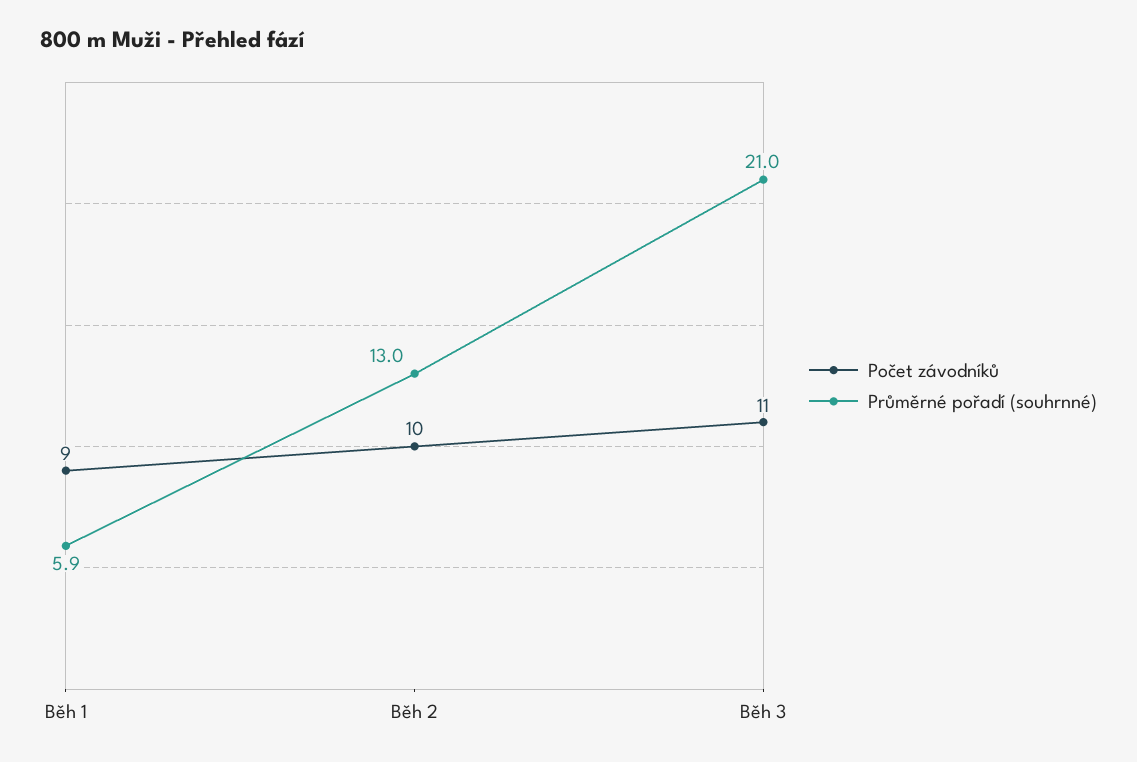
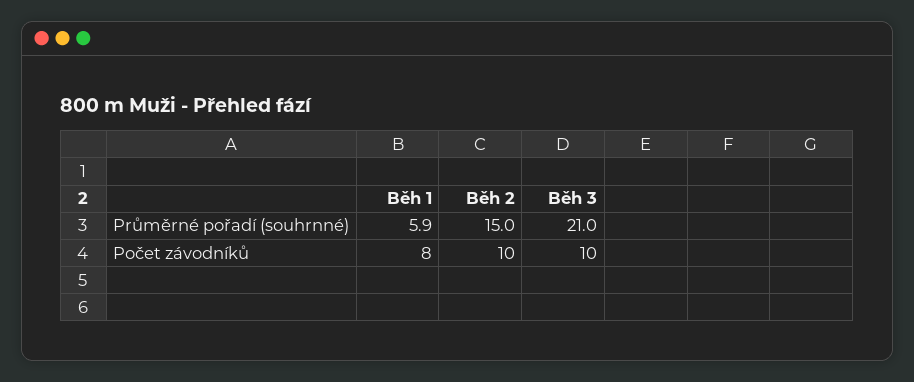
Počet závodníků, Běh 1: 9 -> 8
Průměrné pořadí (souhrnné), Běh 2: 13 -> 15
Počet závodníků, Běh 3: 11 -> 10

